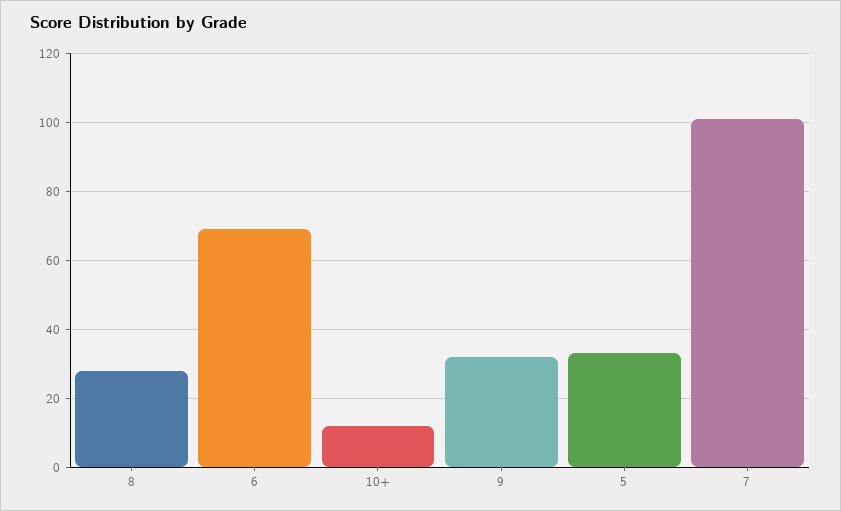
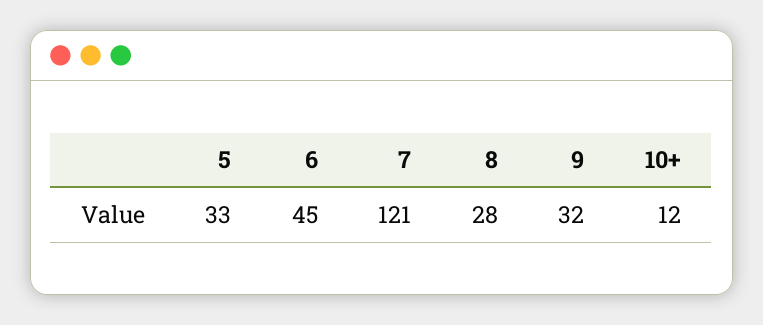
6: 70 -> 45
7: 100 -> 121

